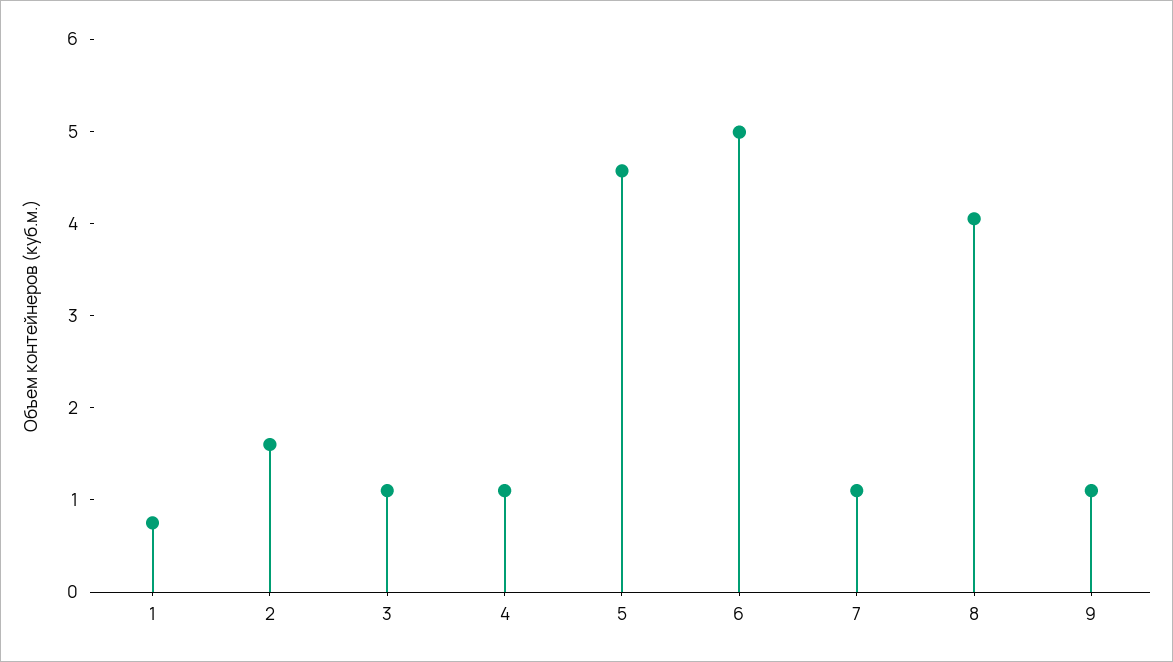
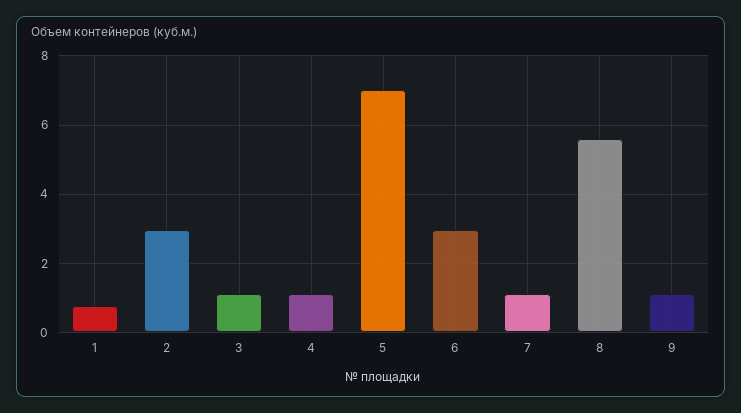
2: 1.6 -> 3
5: 4.6 -> 7
6: 5 -> 3
8: 4 -> 5.6

